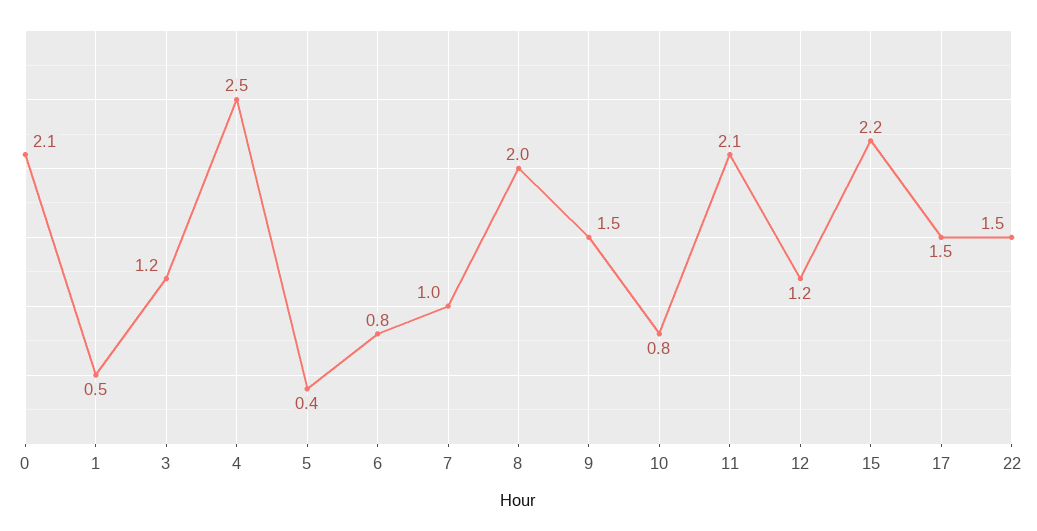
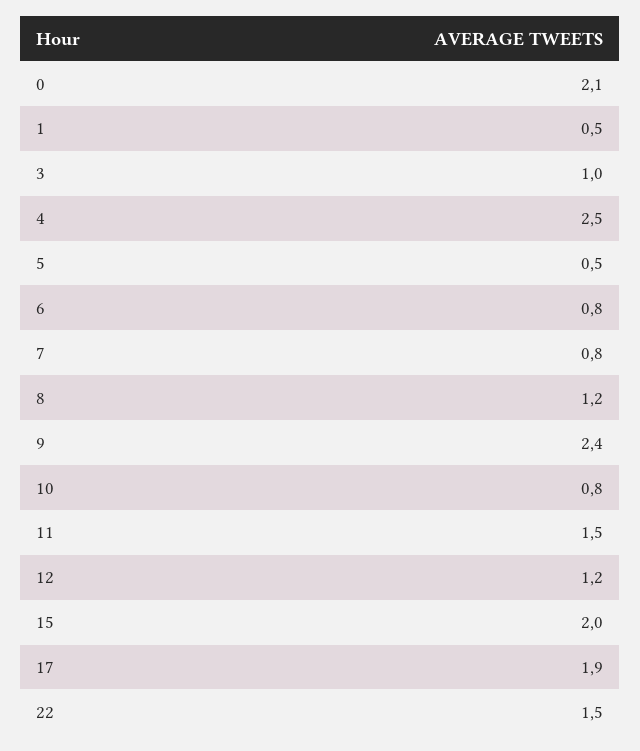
3: 1.2 -> 1
5: 0.4 -> 0.5
7: 1 -> 0.8
8: 2 -> 1.2
9: 1.5 -> 2.4
11: 2.1 -> 1.5
15: 2.2 -> 2
17: 1.5 -> 1.9

